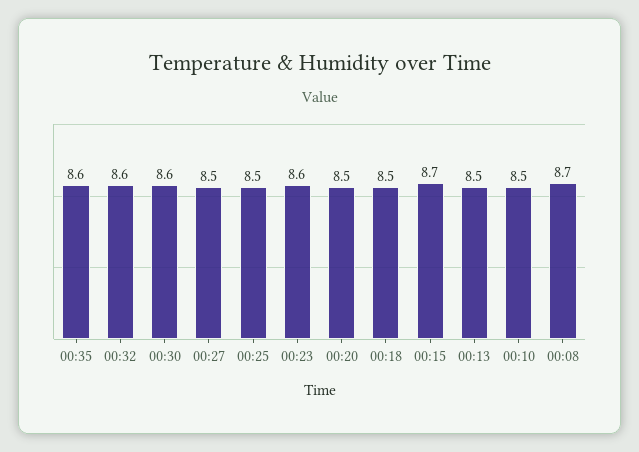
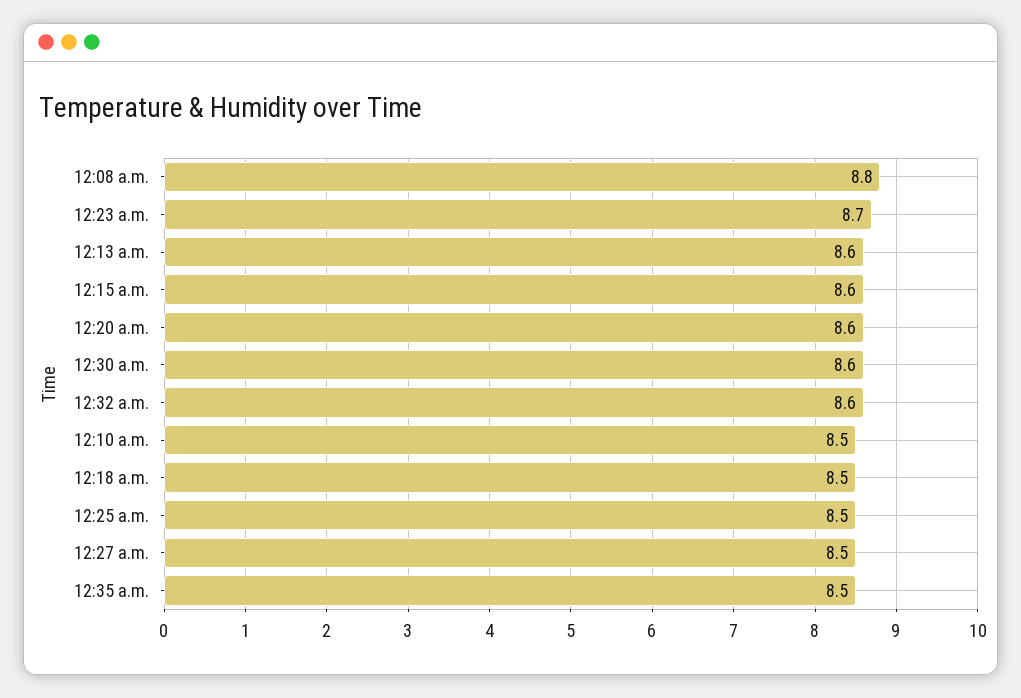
00:35: 8.6 -> 8.5
00:23: 8.6 -> 8.7
00:20: 8.5 -> 8.6
00:15: 8.7 -> 8.6
00:13: 8.5 -> 8.6
00:08: 8.7 -> 8.8

